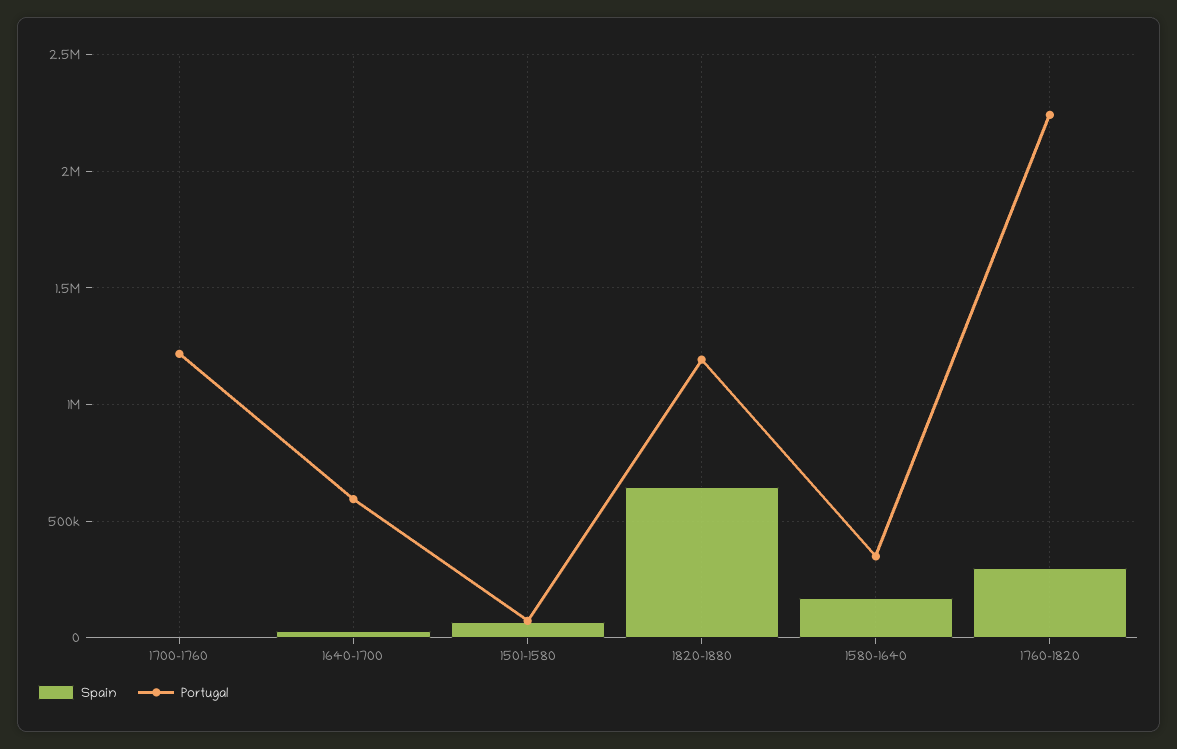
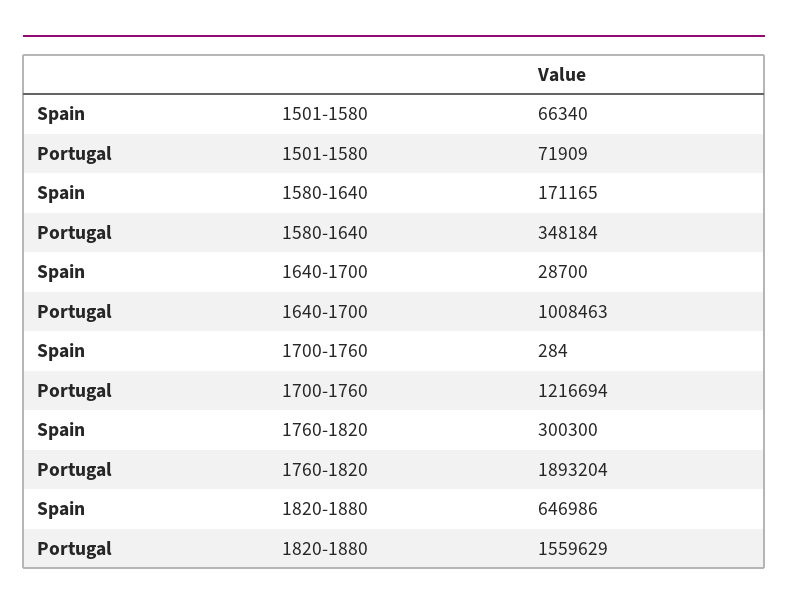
Portugal, 1640-1700: 600000 -> 1008463
Portugal, 1820-1880: 1200000 -> 1559629
Portugal, 1760-1820: 2250000 -> 1893204

